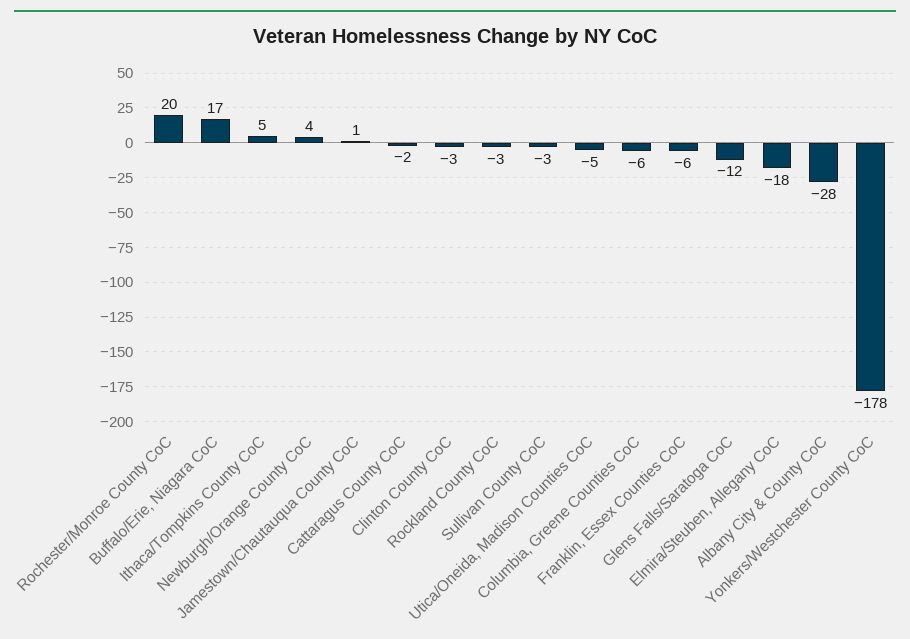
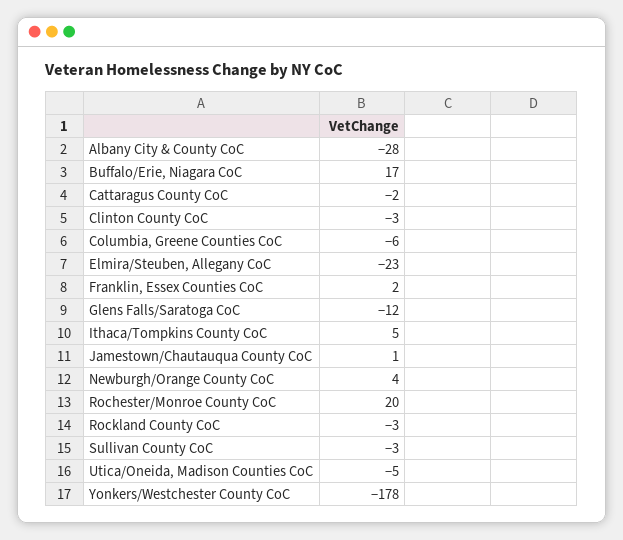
Franklin, Essex Counties CoC: -6 -> 2
Elmira/Steuben, Allegany CoC: -18 -> -23

